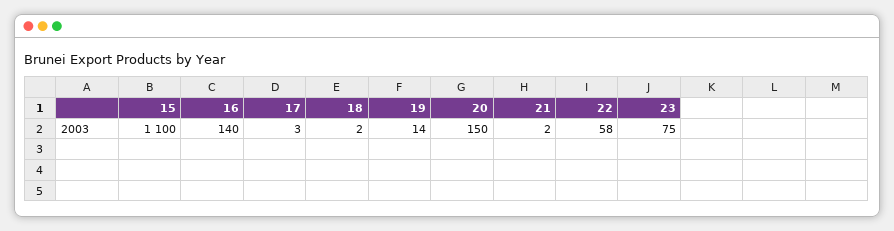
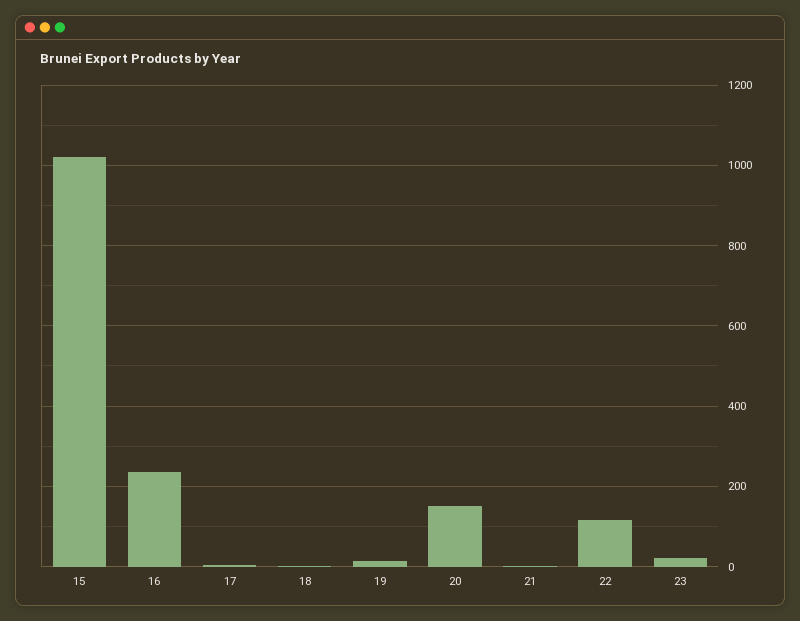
15: 1100 -> 1020
16: 140 -> 240
22: 58 -> 120
23: 75 -> 20

